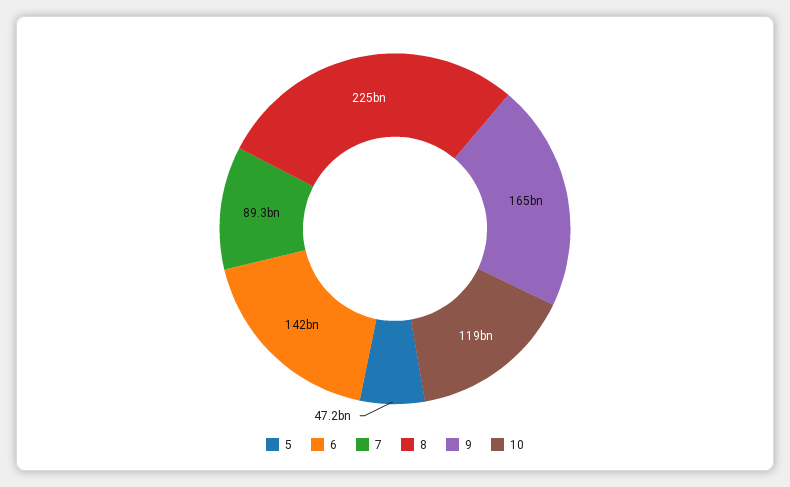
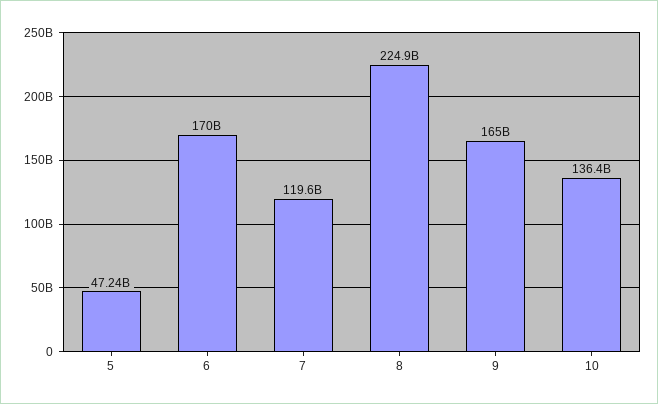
6: 142000000000 -> 170000000000
7: 89300000000 -> 119600000000
10: 119000000000 -> 136400000000

